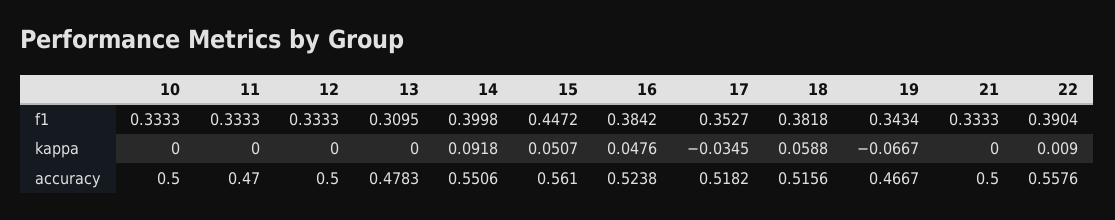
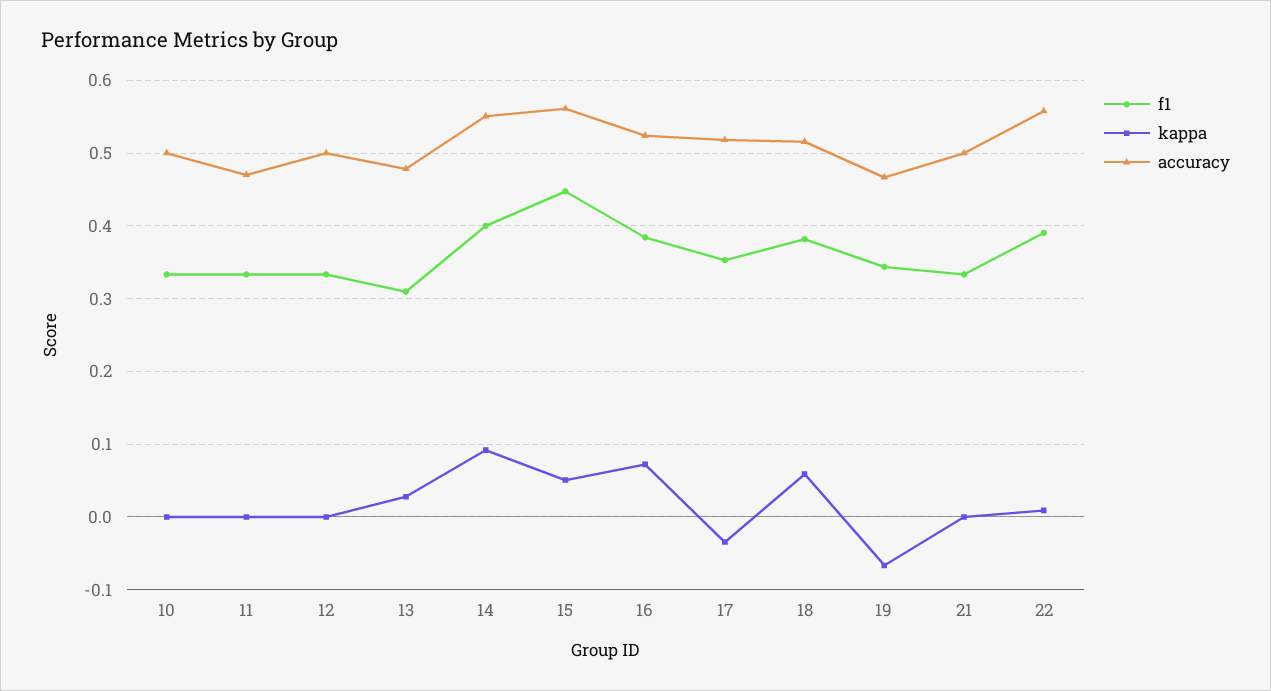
kappa, 13: 0 -> 0.03
kappa, 16: 0.0476 -> 0.07

